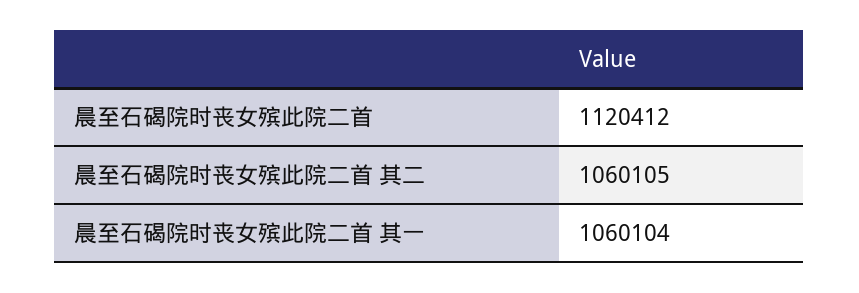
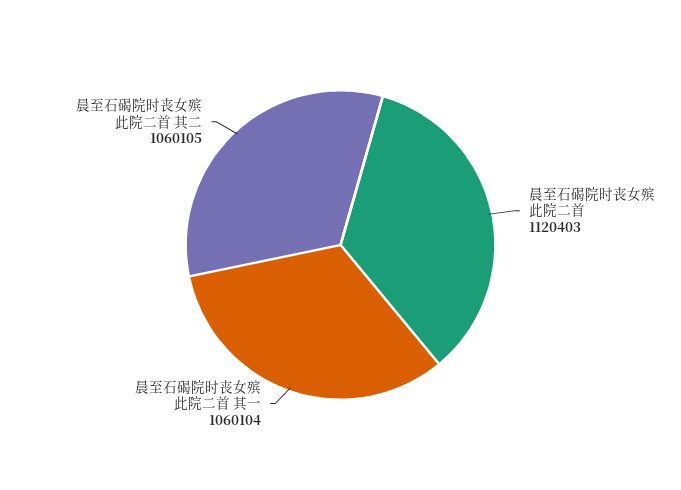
晨至石碣院时丧女殡此院二首: 1120412 -> 1120403

